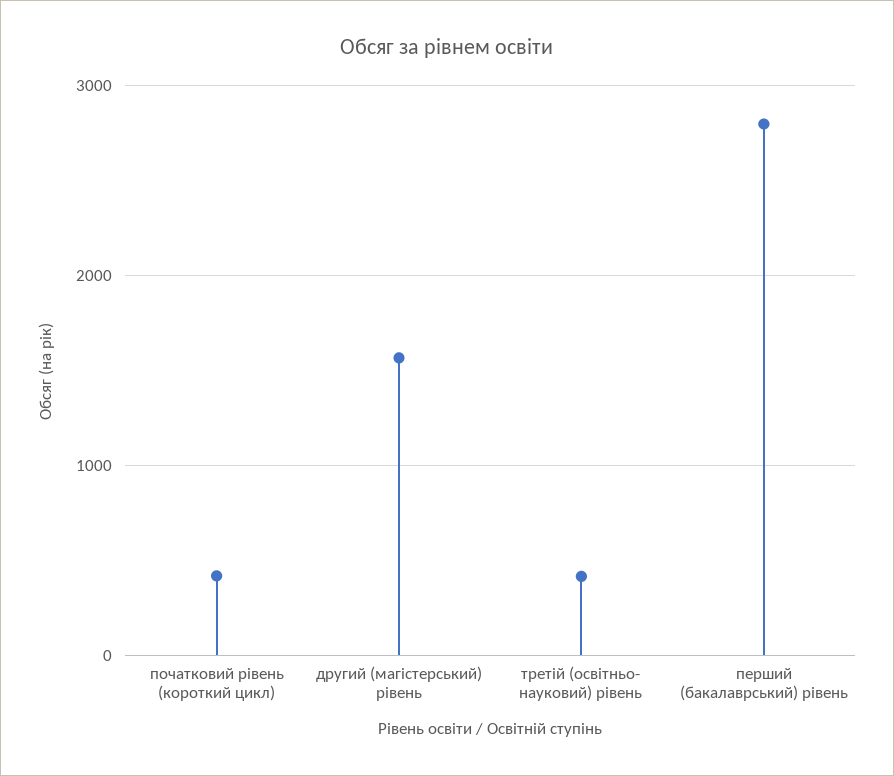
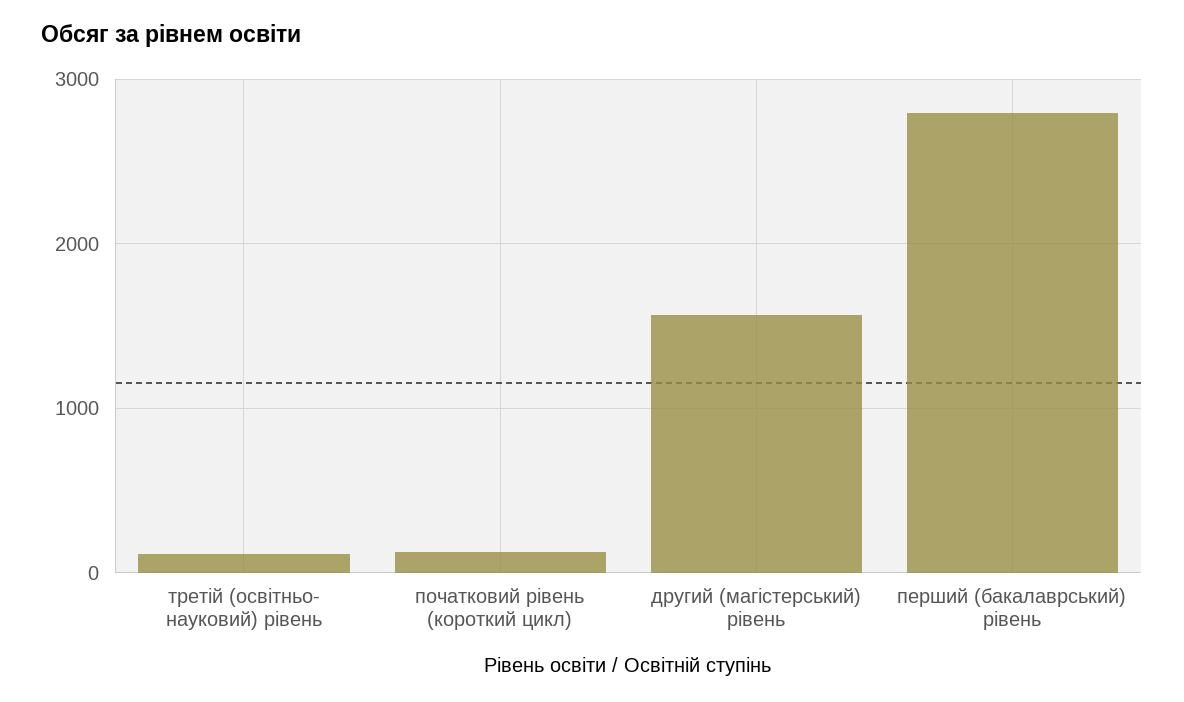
початковий рівень (короткий цикл): 400 -> 100
третій (освітньо- науковий) рівень: 400 -> 100

